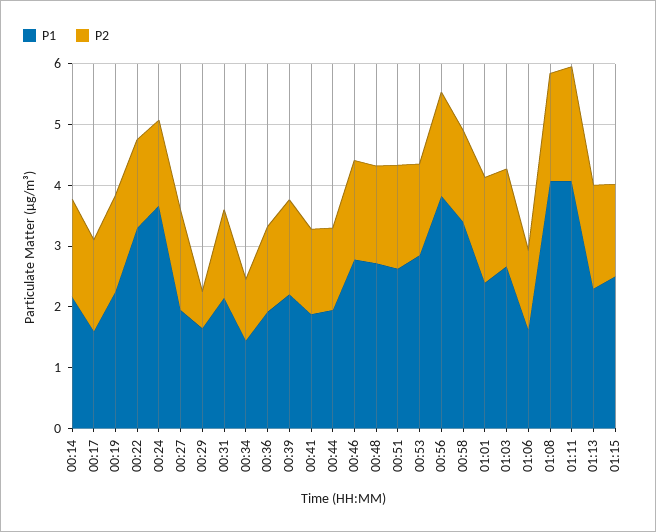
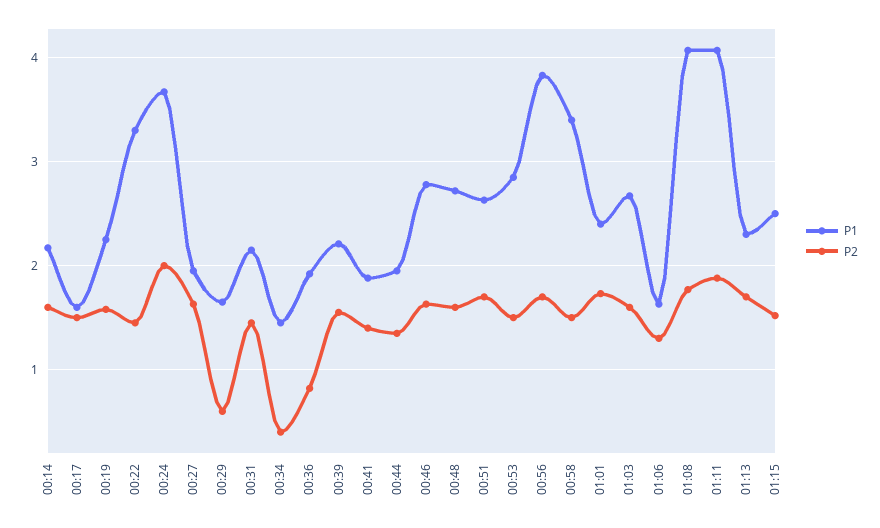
P2, 00:24: 1.4 -> 2
P2, 00:34: 1 -> 0.4
P2, 00:36: 1.4 -> 0.8

